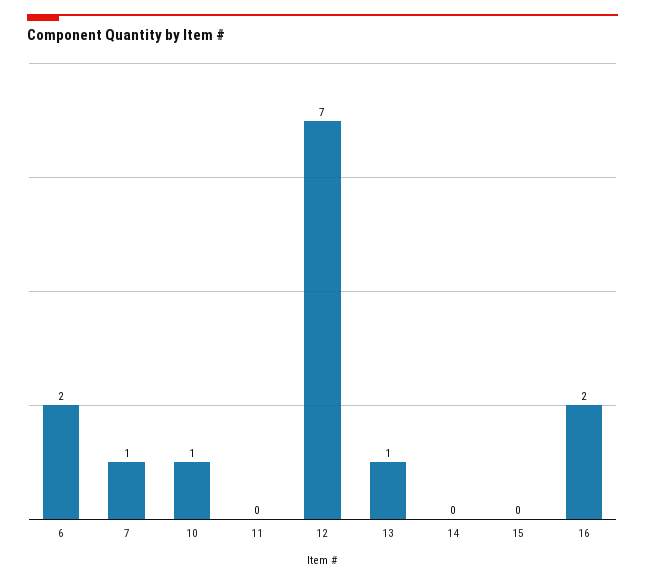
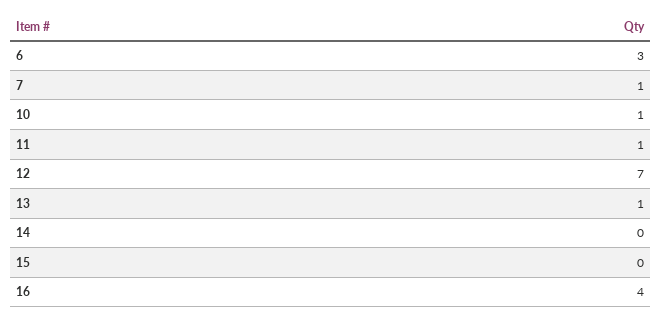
6: 2 -> 3
11: 0 -> 1
16: 2 -> 4

